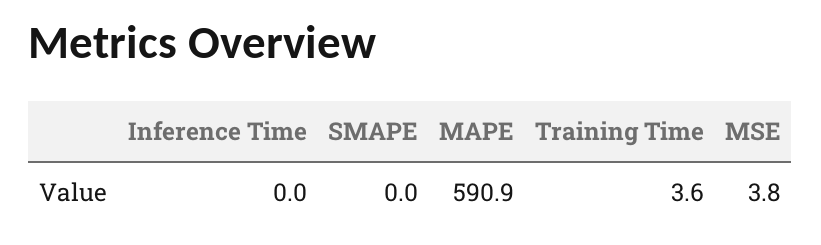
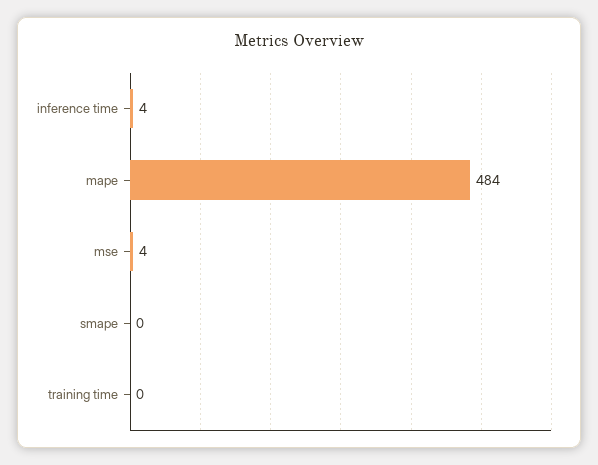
Inference Time: 0 -> 4
MAPE: 590.9 -> 484
Training Time: 3.6 -> 0

